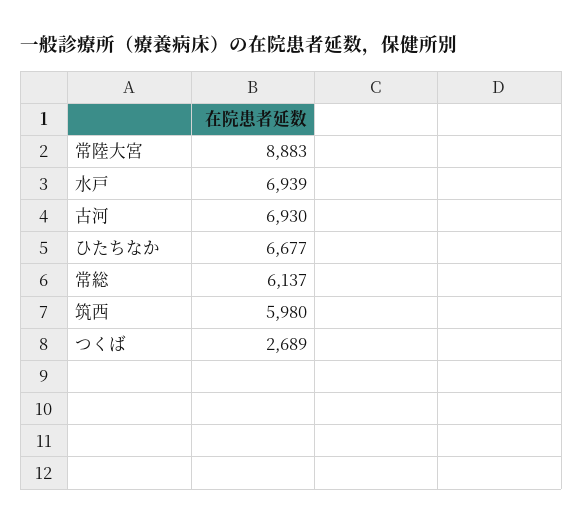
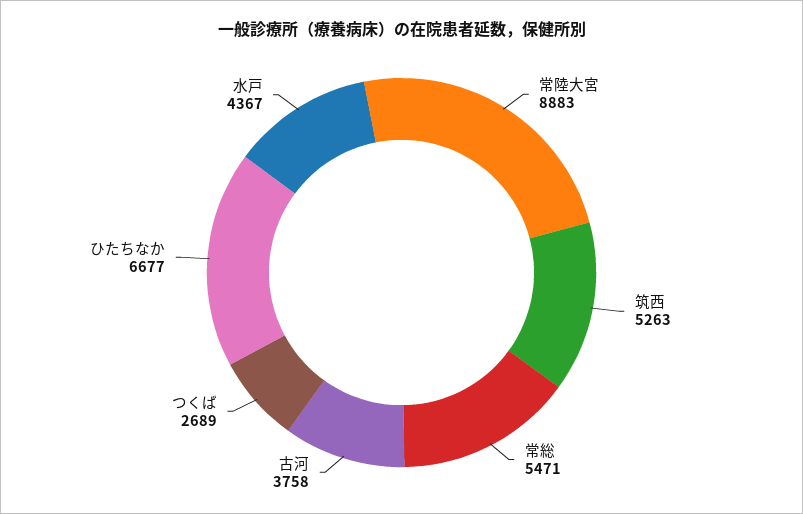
水戸: 6939 -> 4367
古河: 6930 -> 3758
常総: 6137 -> 5471
筑西: 5980 -> 5263

